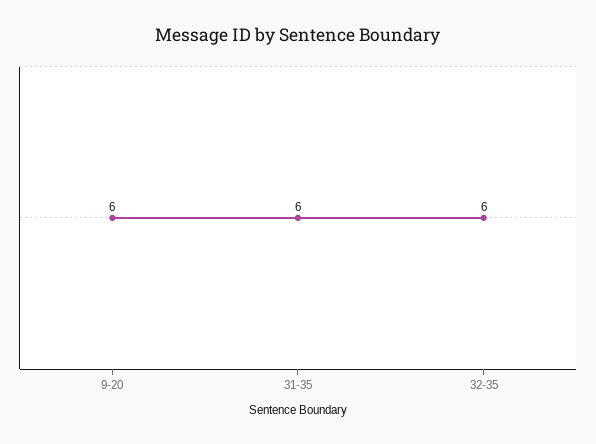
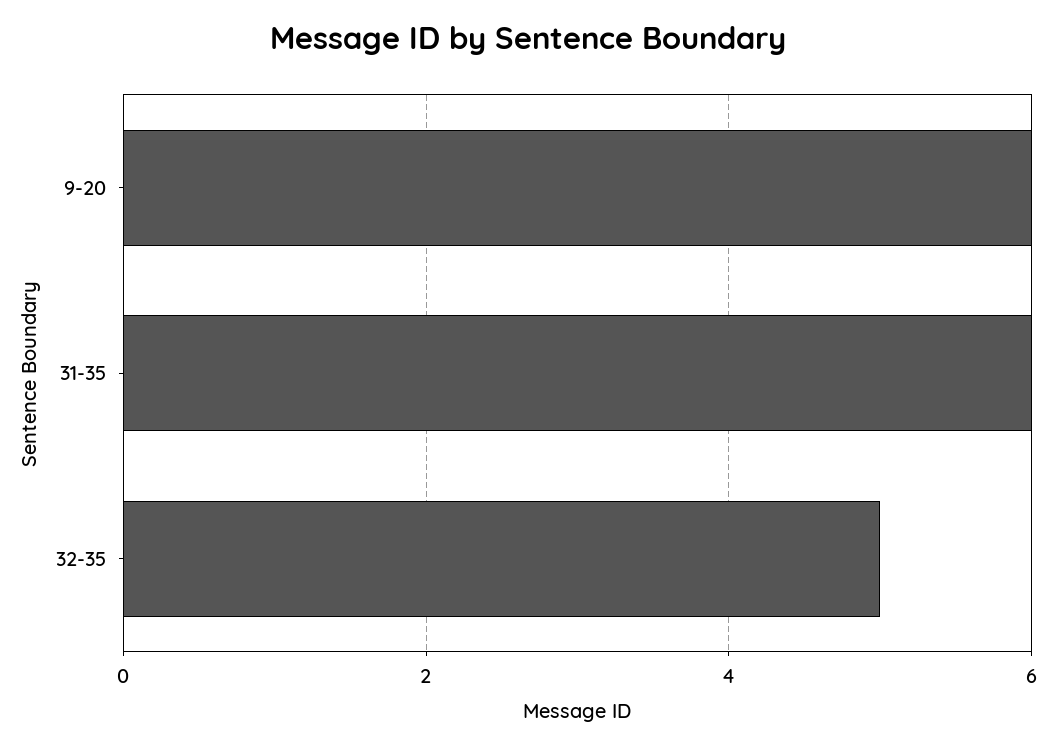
32-35: 6 -> 5

